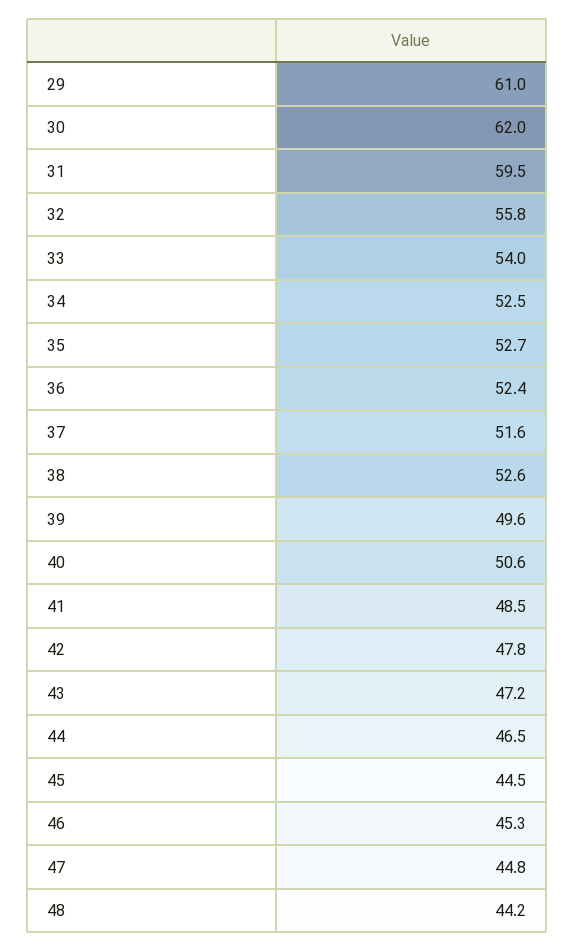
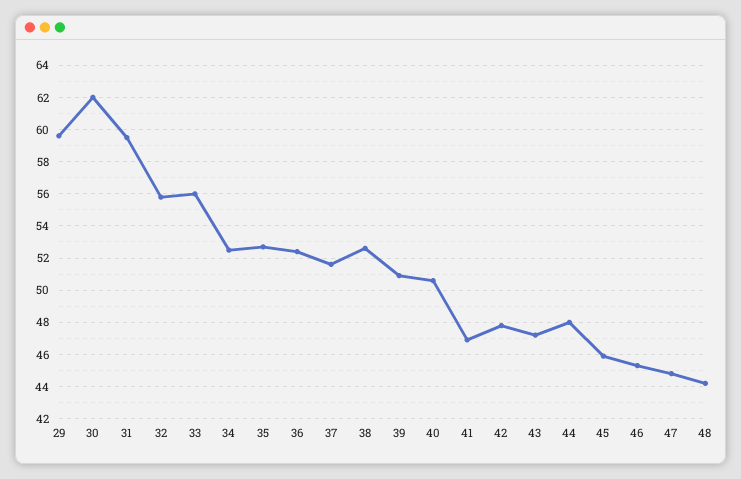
29: 61 -> 59.5
33: 54 -> 56
39: 49.6 -> 51
41: 48.5 -> 47
44: 46.5 -> 48
45: 44.5 -> 46

